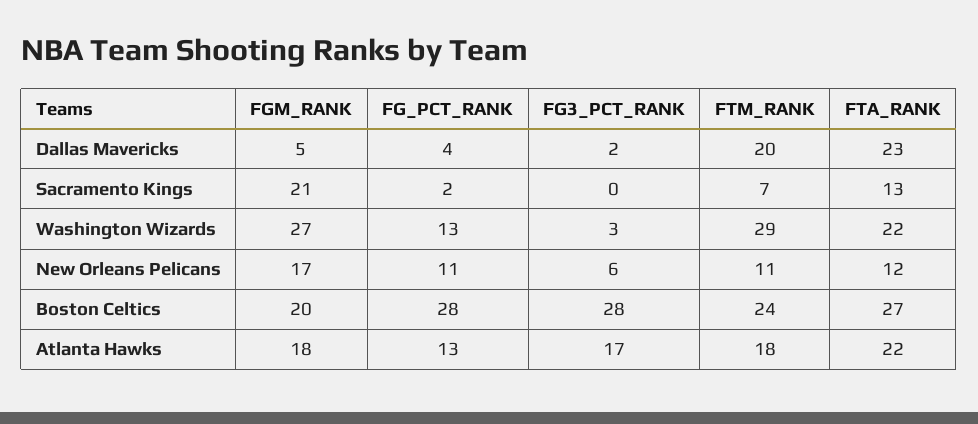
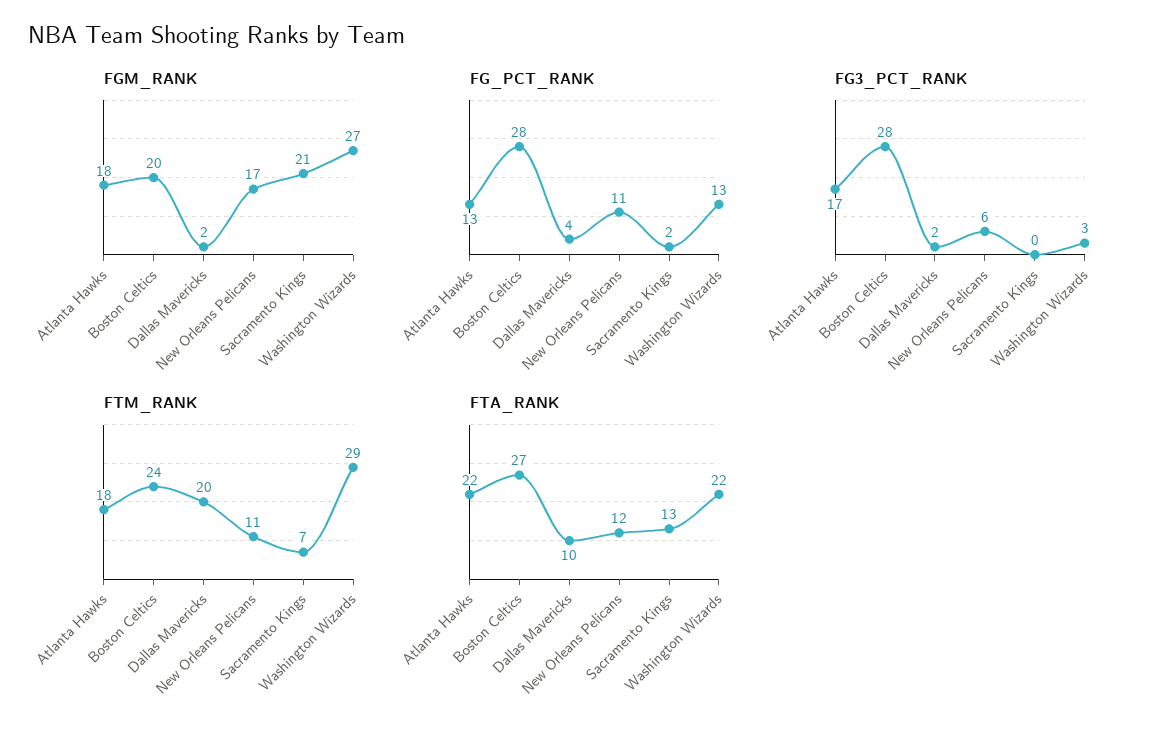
FGM_RANK, Dallas Mavericks: 5 -> 2
FTA_RANK, Dallas Mavericks: 23 -> 10

